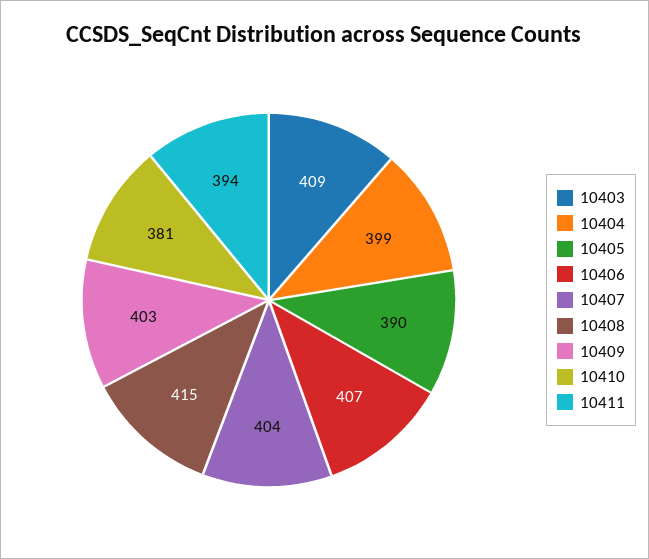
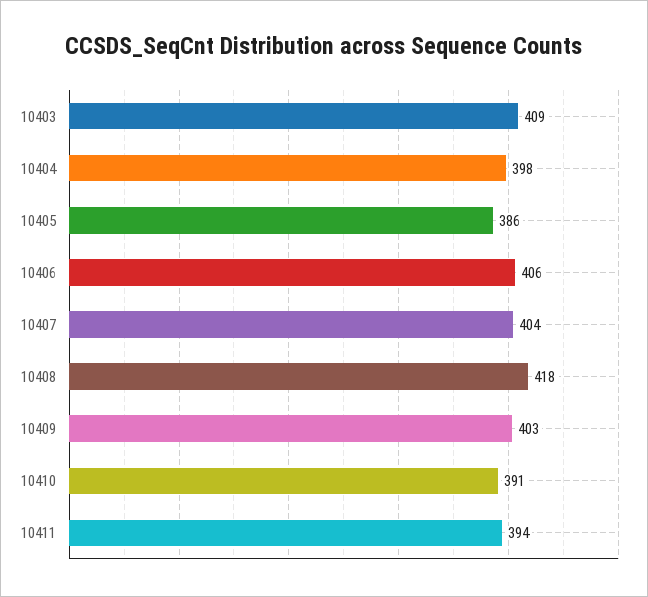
10404: 399 -> 398
10405: 390 -> 386
10406: 407 -> 406
10408: 415 -> 418
10410: 381 -> 391

